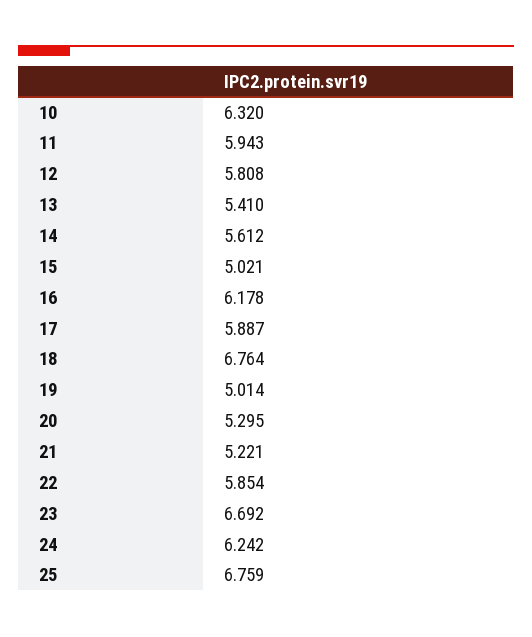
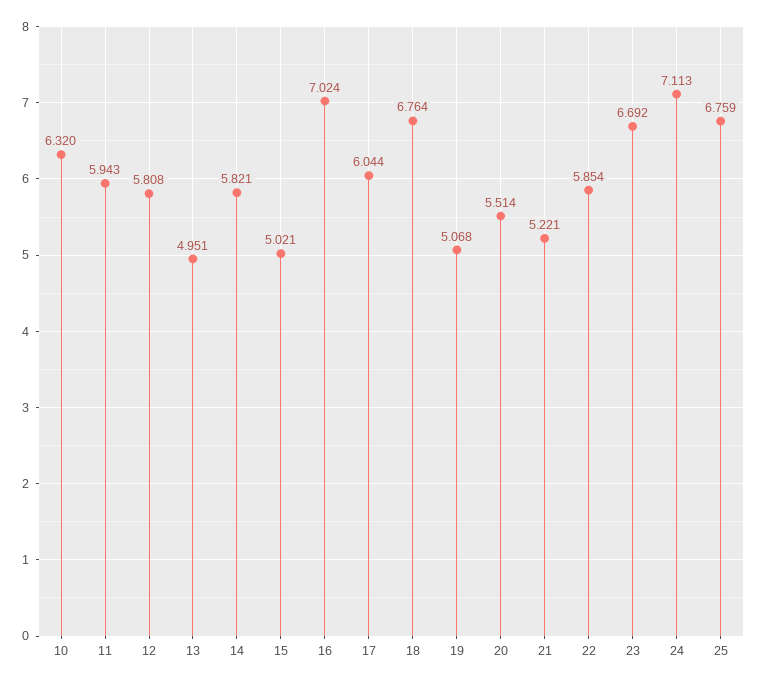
13: 5.41 -> 4.951
14: 5.612 -> 5.821
16: 6.178 -> 7.024
17: 5.887 -> 6.044
19: 5.014 -> 5.068
20: 5.295 -> 5.514
24: 6.242 -> 7.113

